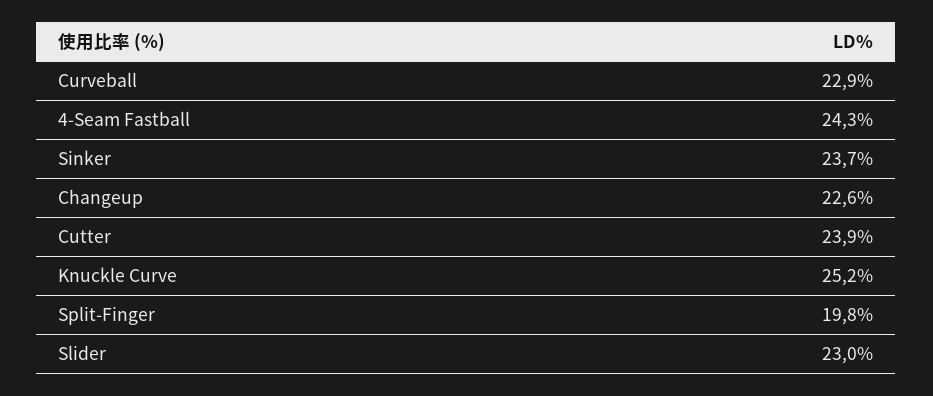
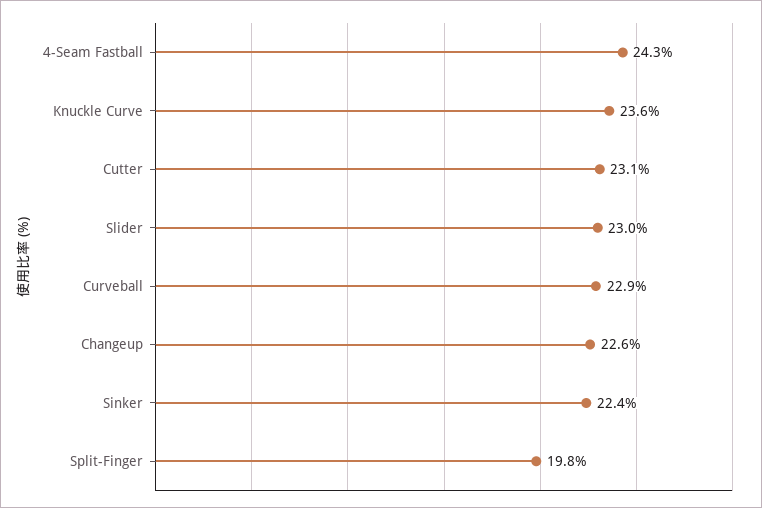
Sinker: 23.7 -> 22.4
Cutter: 23.9 -> 23.1
Knuckle Curve: 25.2 -> 23.6

